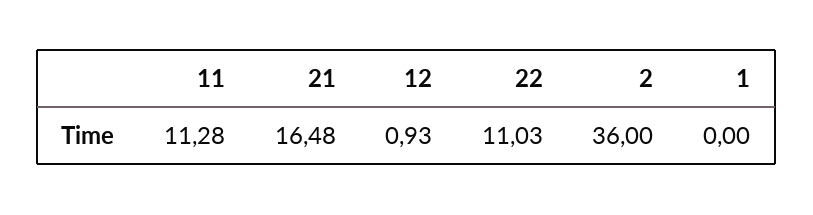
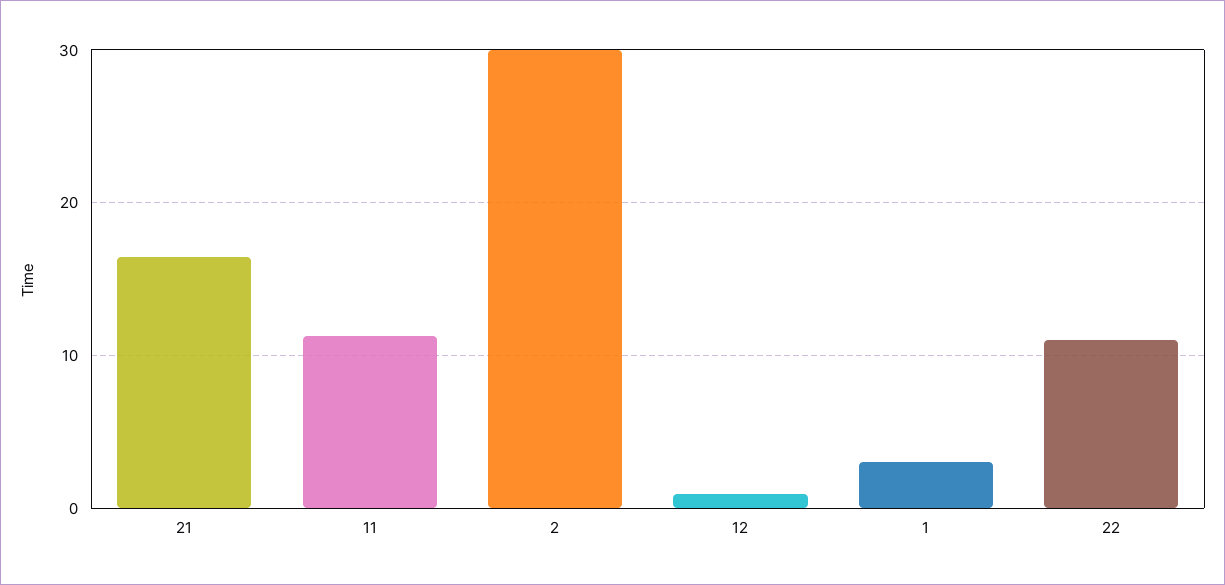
2: 36 -> 30
1: 0 -> 3

